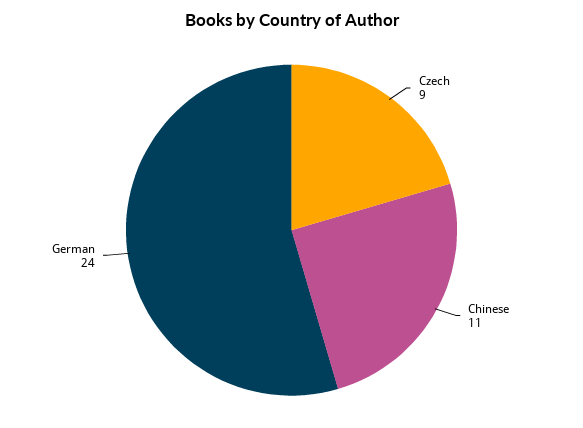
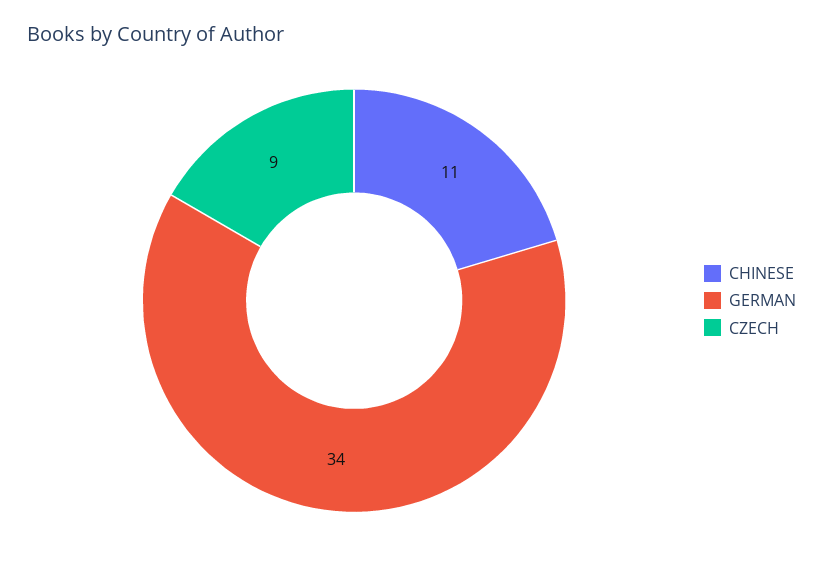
German: 24 -> 34

